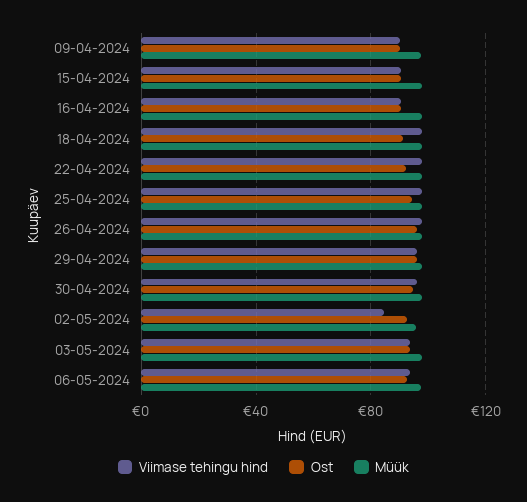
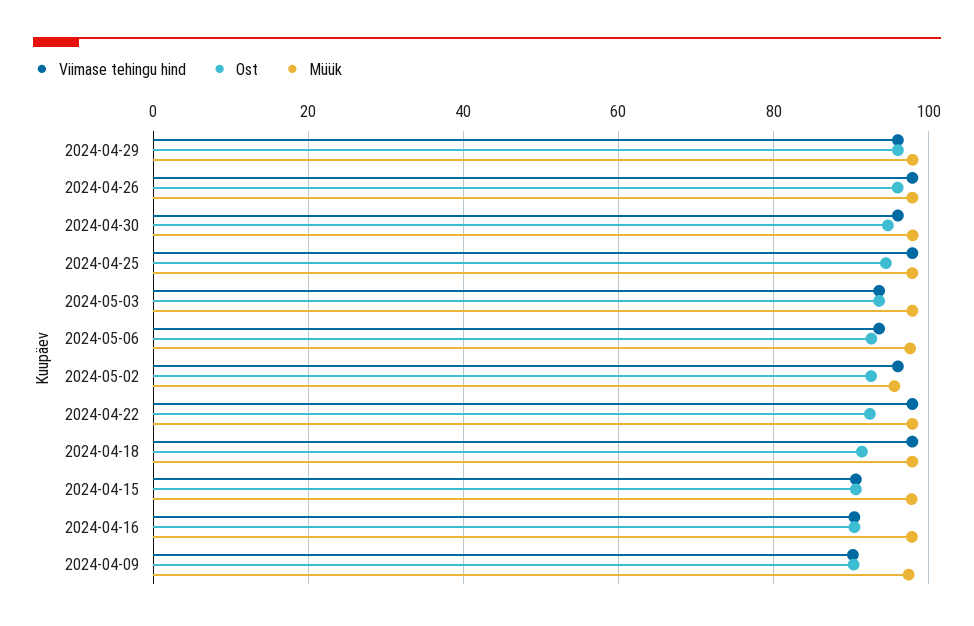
Viimase tehingu hind, 02-05-2024: 85 -> 96

